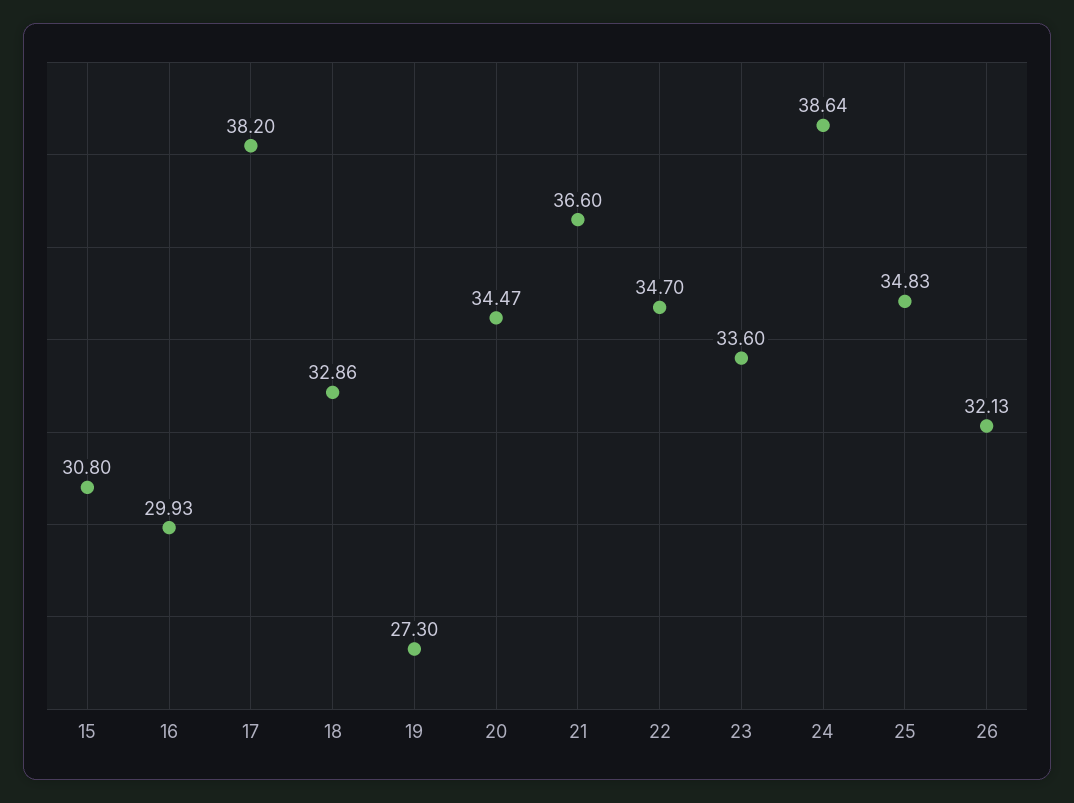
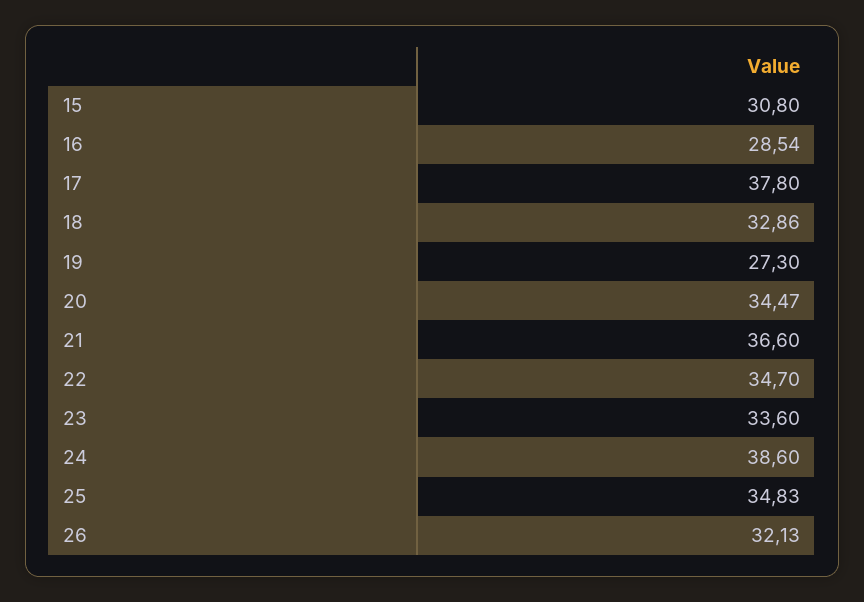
16: 29.93 -> 28.54
17: 38.2 -> 37.8
24: 38.64 -> 38.6

